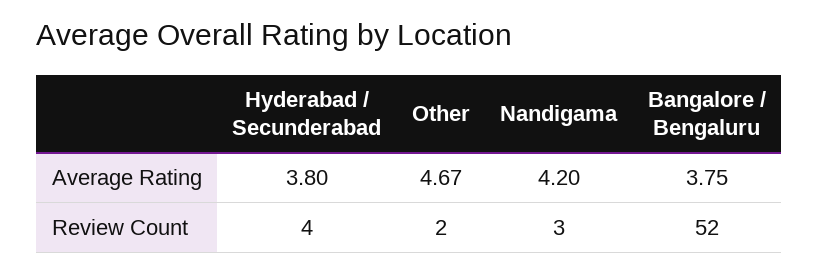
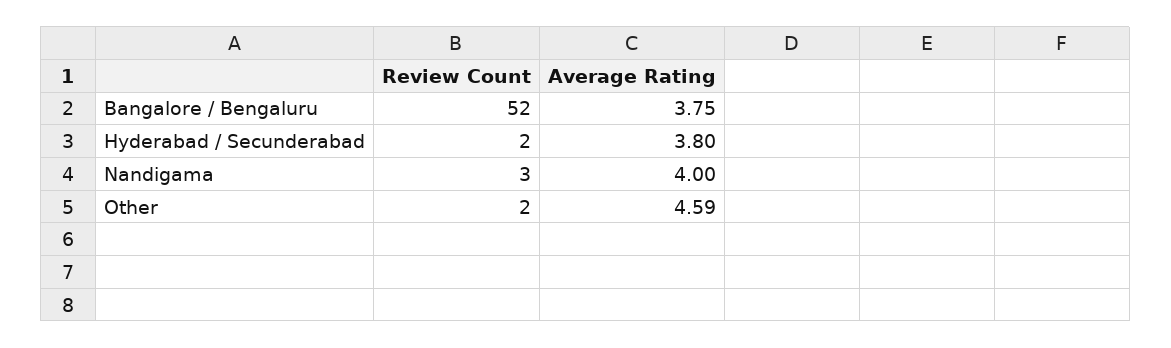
Other, Average Rating: 4.67 -> 4.59
Nandigama, Average Rating: 4.2 -> 4
Hyderabad / Secunderabad, Review Count: 4 -> 2

